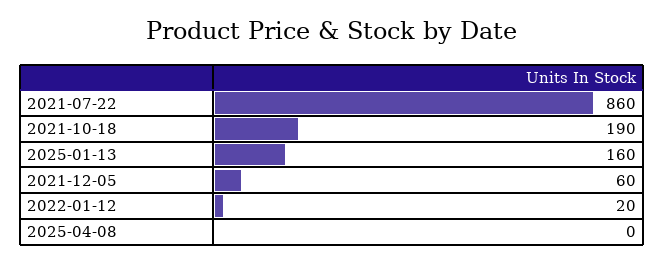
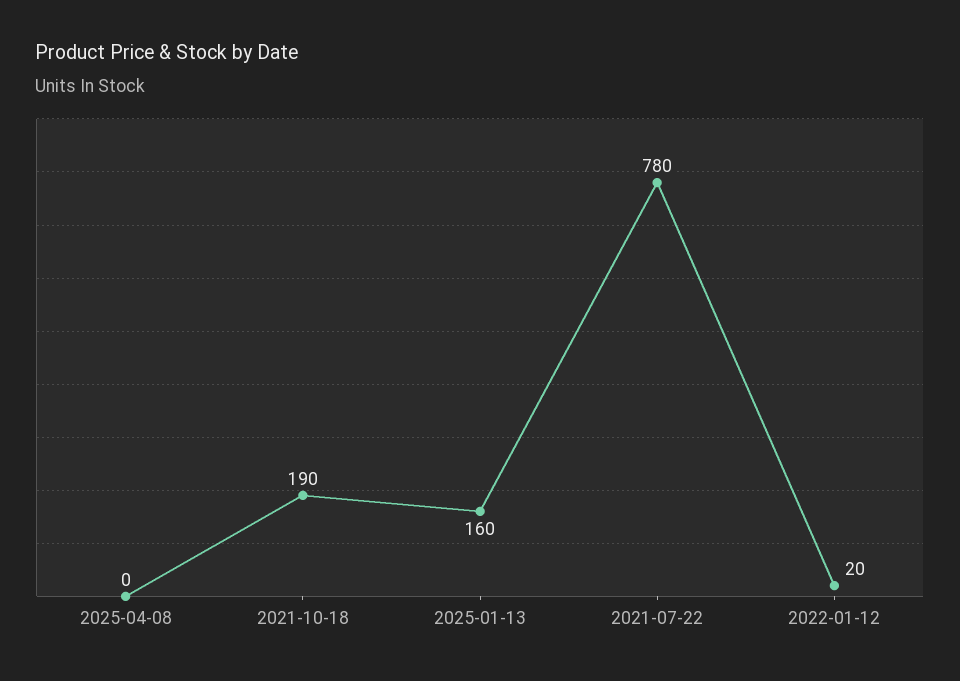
2021-07-22: 860 -> 780
2021-12-05: 60 -> none

